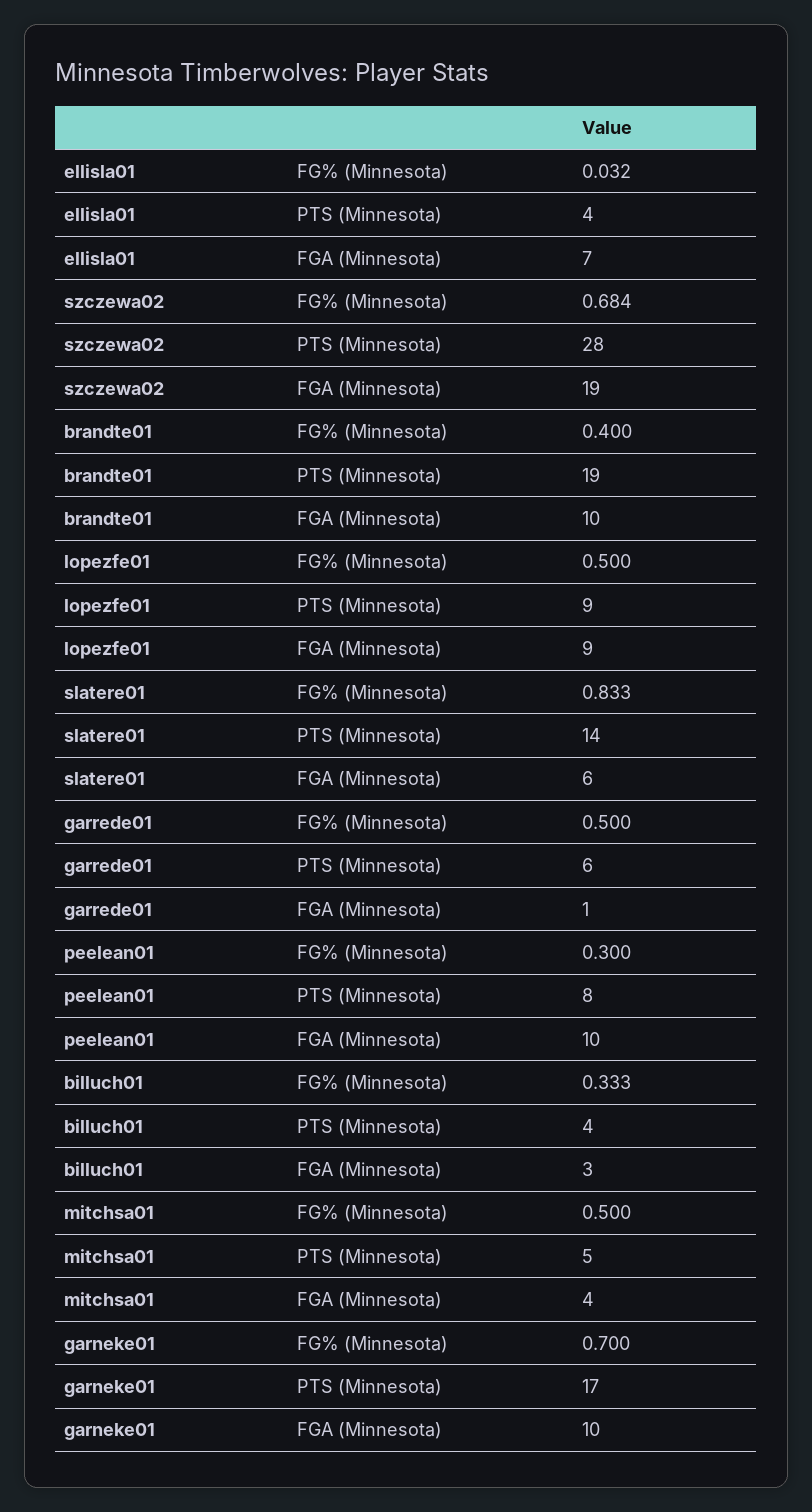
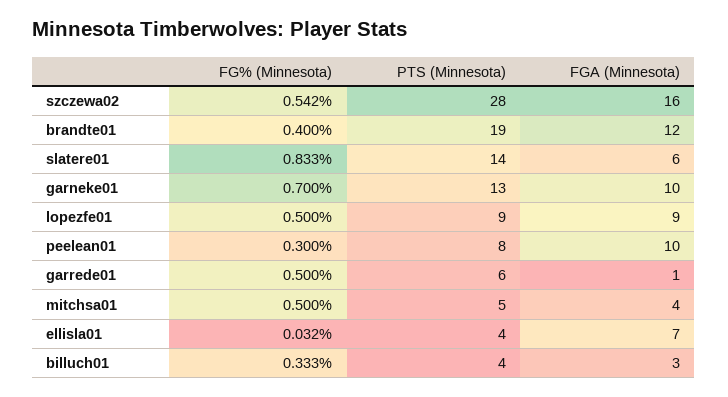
szczewa02, FG% (Minnesota): 0.684 -> 0.542
szczewa02, FGA (Minnesota): 19 -> 16
brandte01, FGA (Minnesota): 10 -> 12
garneke01, PTS (Minnesota): 17 -> 13

